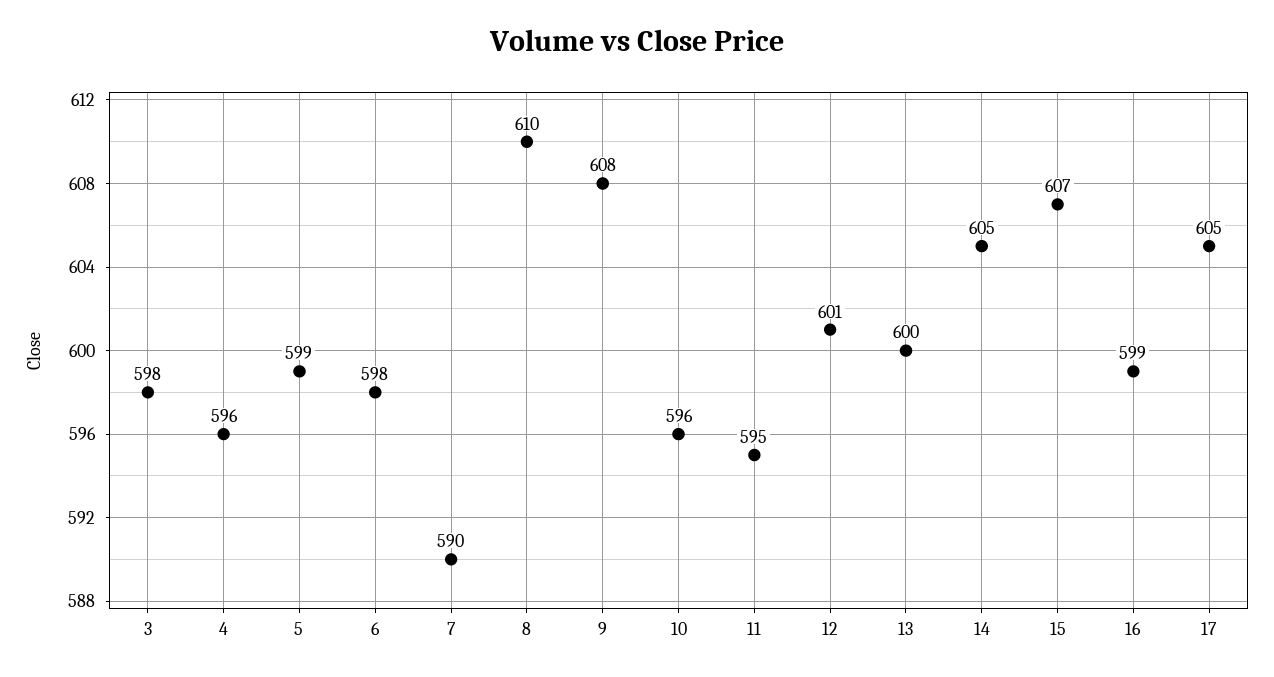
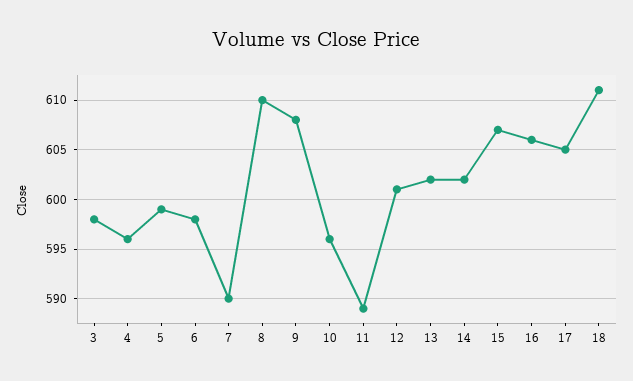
11: 595 -> 589
13: 600 -> 602
14: 605 -> 602
16: 599 -> 606
18: none -> 611

